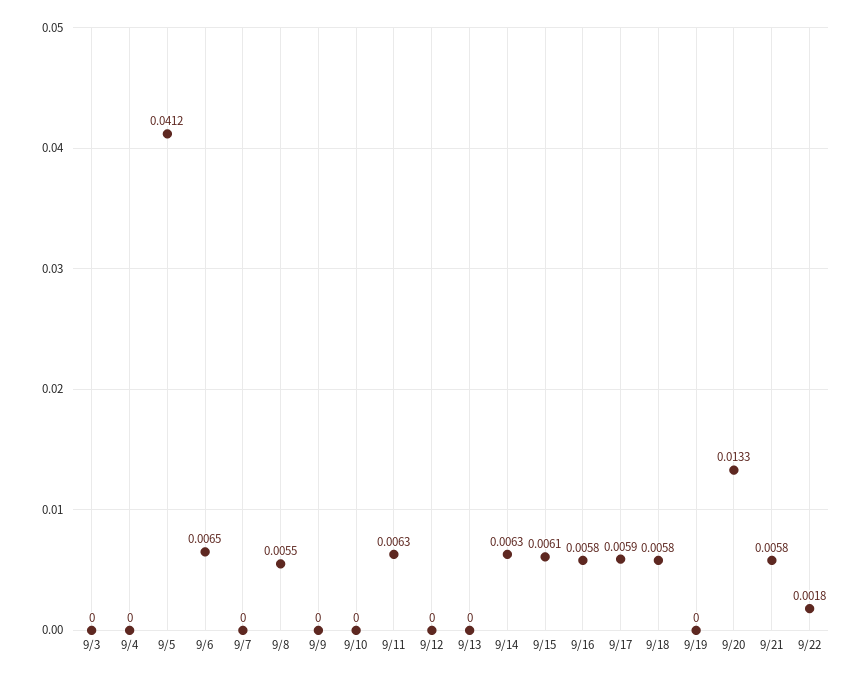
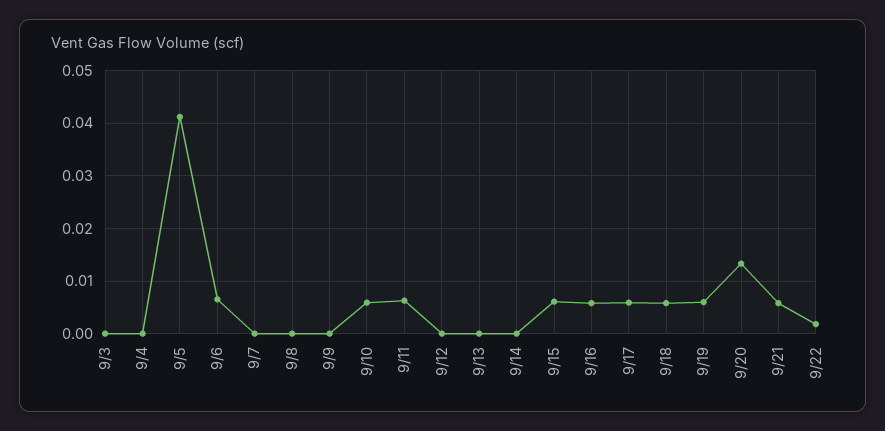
9/8: 0.0055 -> 0
9/10: 0 -> 0.006
9/14: 0.0063 -> 0
9/19: 0 -> 0.006

